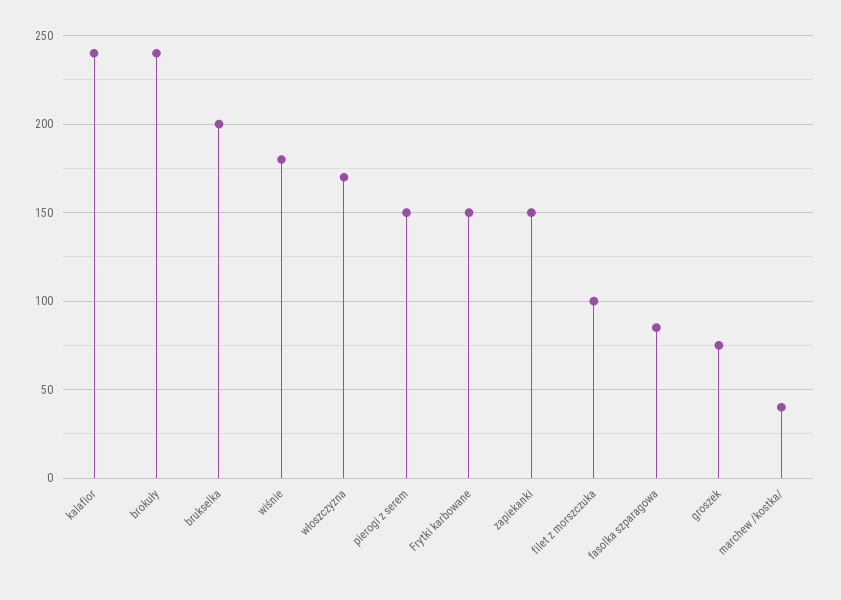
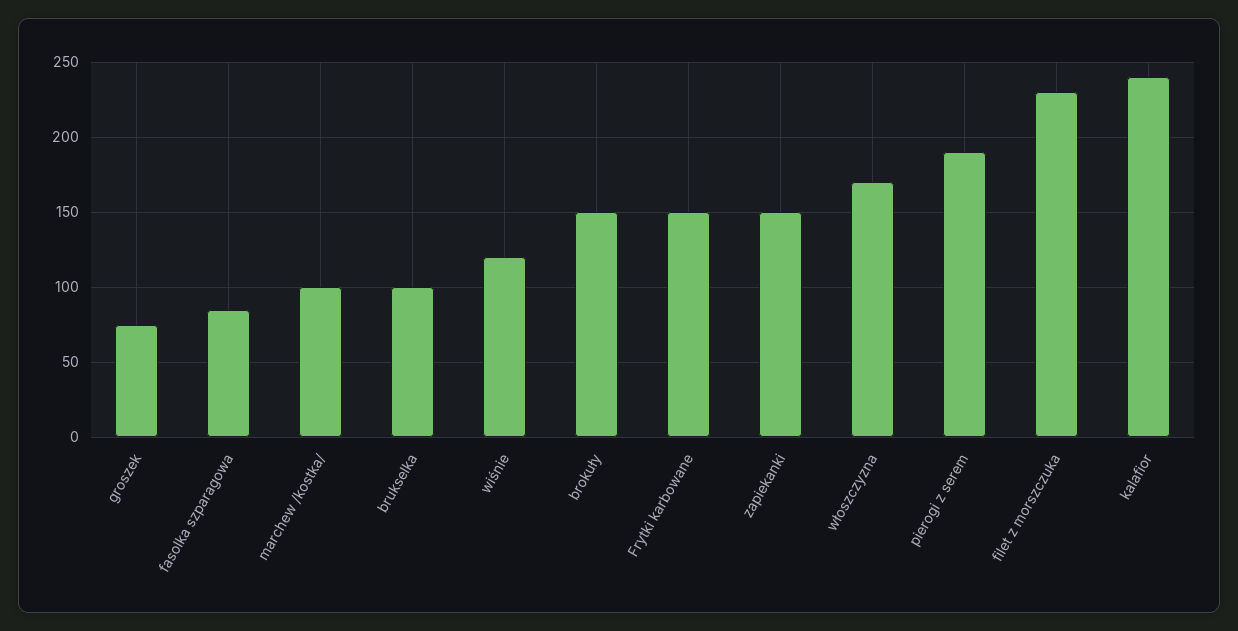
brokuły: 240 -> 150
brukselka: 200 -> 100
wiśnie: 180 -> 120
pierogi z serem: 150 -> 190
filet z morszczuka: 100 -> 230
marchew /kostka/: 40 -> 100

